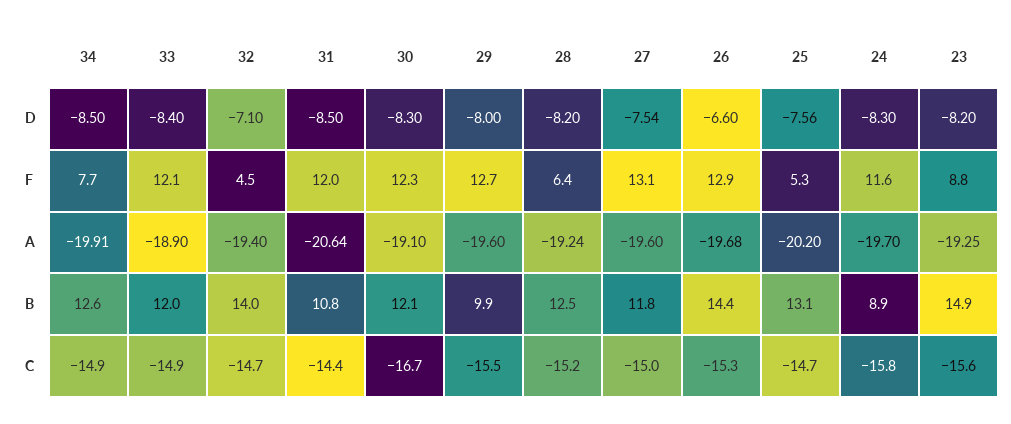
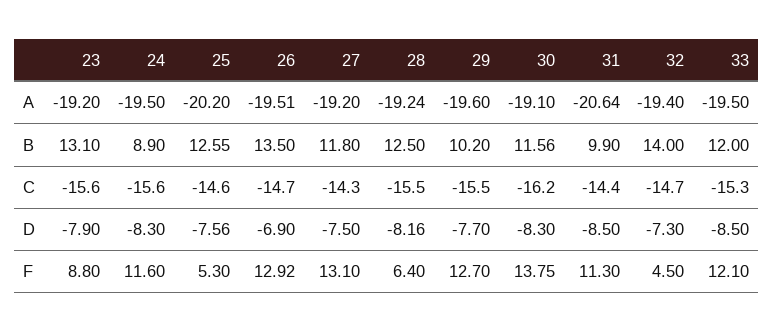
34, D: -8.5 -> none
33, D: -8.4 -> -8.5
32, D: -7.1 -> -7.3
29, D: -8 -> -7.7
28, D: -8.2 -> -8.16
27, D: -7.54 -> -7.5
26, D: -6.6 -> -6.9
23, D: -8.2 -> -7.9
34, F: 7.7 -> none
31, F: 12 -> 11.3
30, F: 12.3 -> 13.75
34, A: -19.91 -> none
33, A: -18.9 -> -19.5
27, A: -19.6 -> -19.2
26, A: -19.68 -> -19.51
24, A: -19.7 -> -19.5
23, A: -19.25 -> -19.2
34, B: 12.6 -> none
31, B: 10.8 -> 9.9
30, B: 12.1 -> 11.56
29, B: 9.9 -> 10.2
26, B: 14.4 -> 13.5
25, B: 13.1 -> 12.55
23, B: 14.9 -> 13.1
34, C: -14.9 -> none
33, C: -14.9 -> -15.3
30, C: -16.7 -> -16.2
28, C: -15.2 -> -15.5
27, C: -15 -> -14.3
26, C: -15.3 -> -14.7
25, C: -14.7 -> -14.6
24, C: -15.8 -> -15.6

